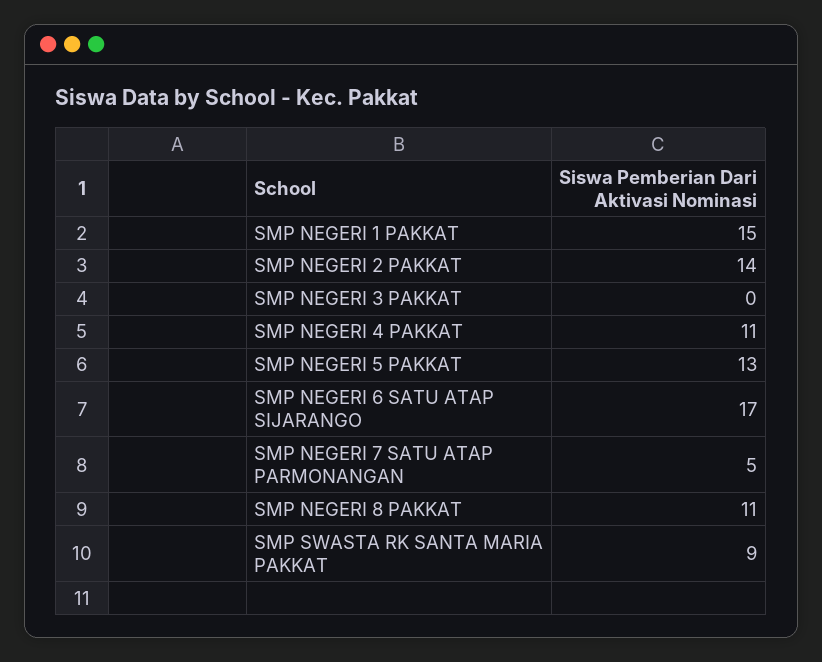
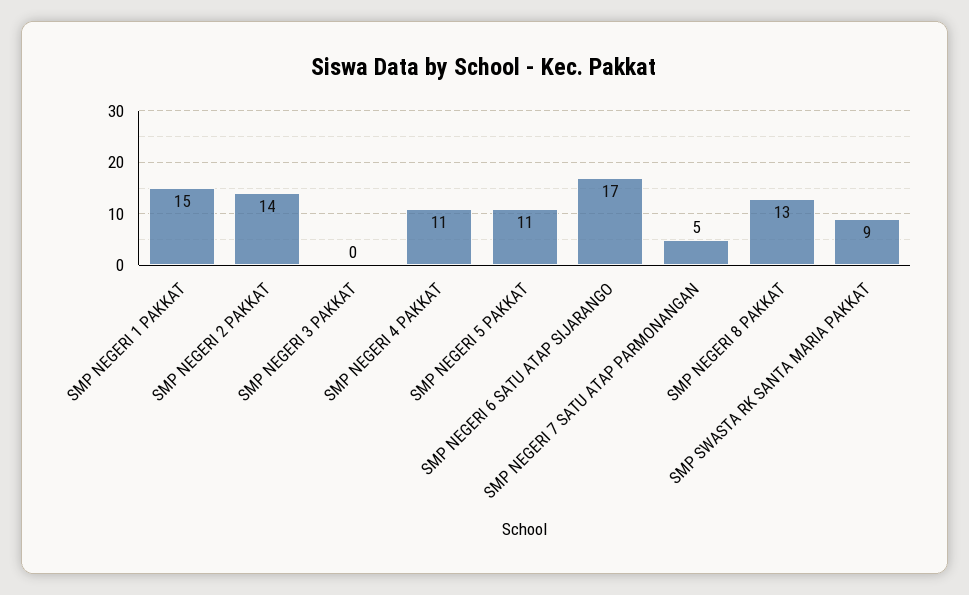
SMP NEGERI 5 PAKKAT: 13 -> 11
SMP NEGERI 8 PAKKAT: 11 -> 13

